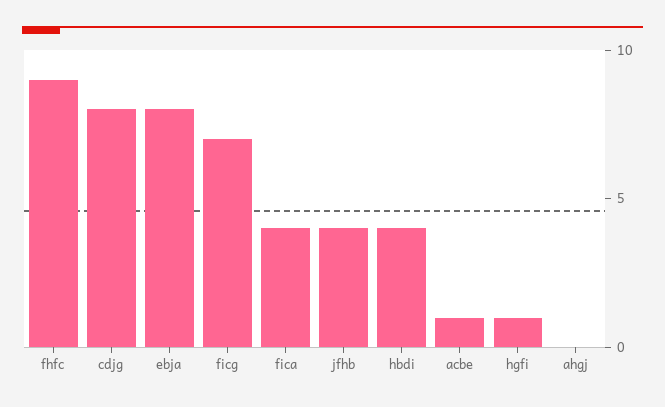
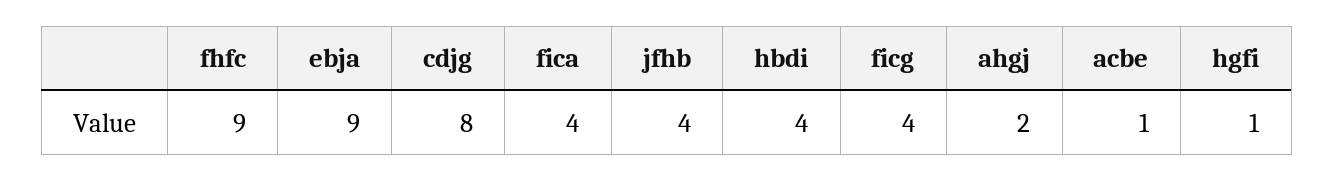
ebja: 8 -> 9
ficg: 7 -> 4
ahgj: 0 -> 2

